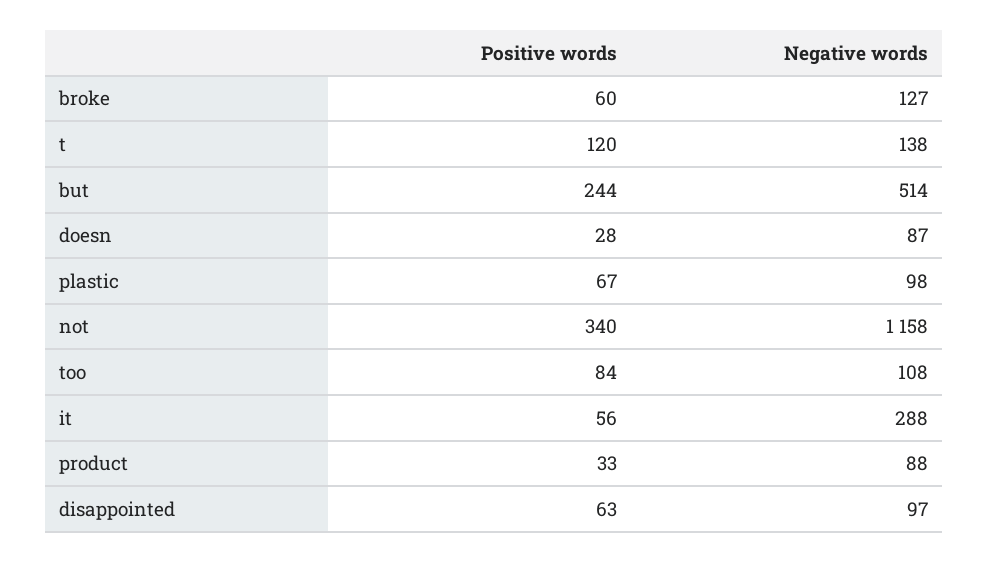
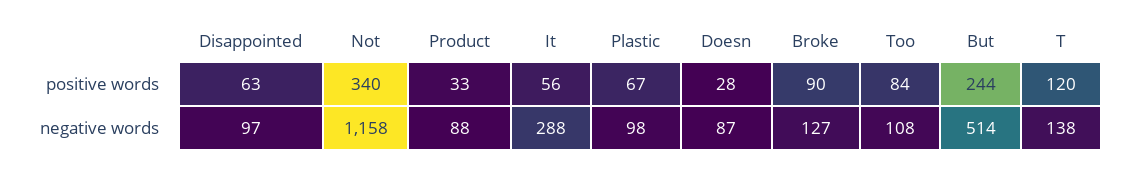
Positive words, broke: 60 -> 90

